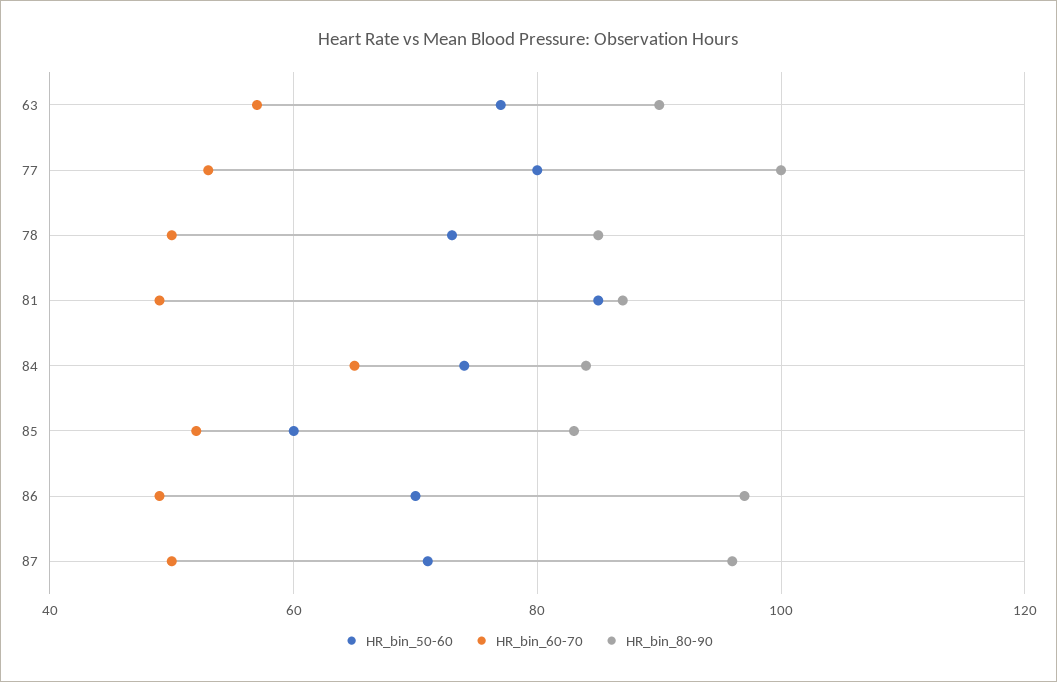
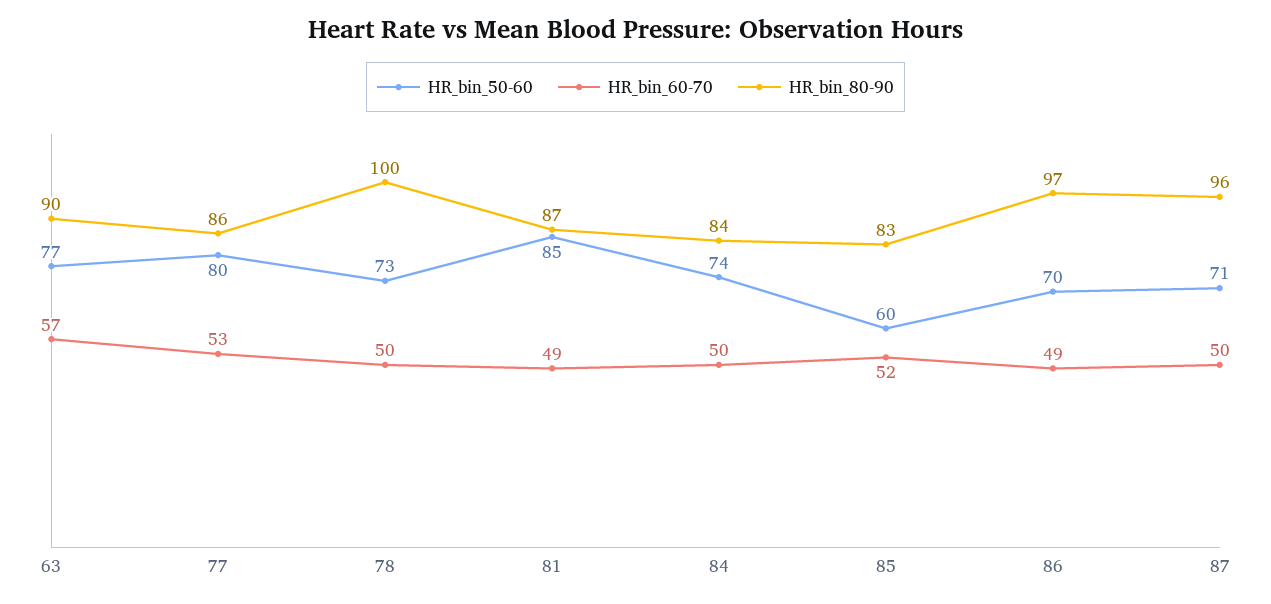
HR_bin_80-90, 77: 100 -> 86
HR_bin_80-90, 78: 85 -> 100
HR_bin_60-70, 84: 65 -> 50

